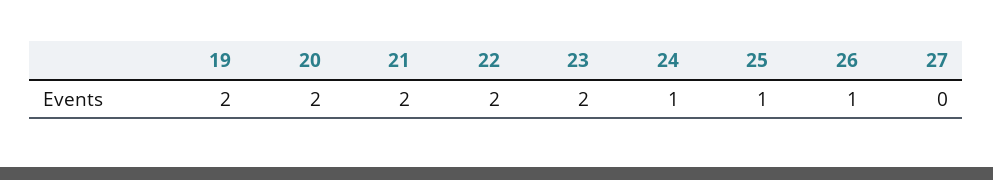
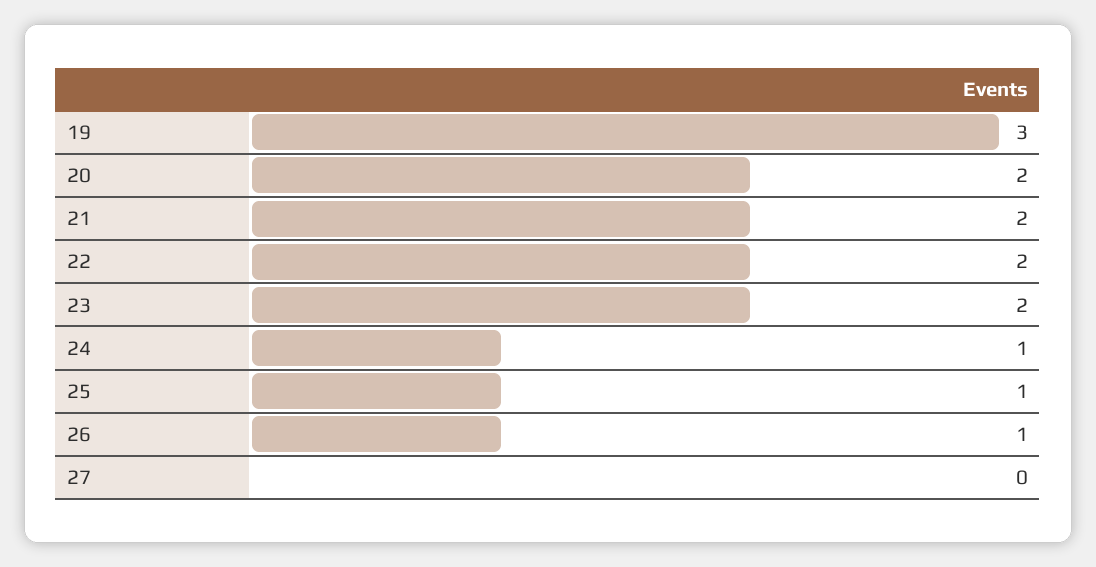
19: 2 -> 3

